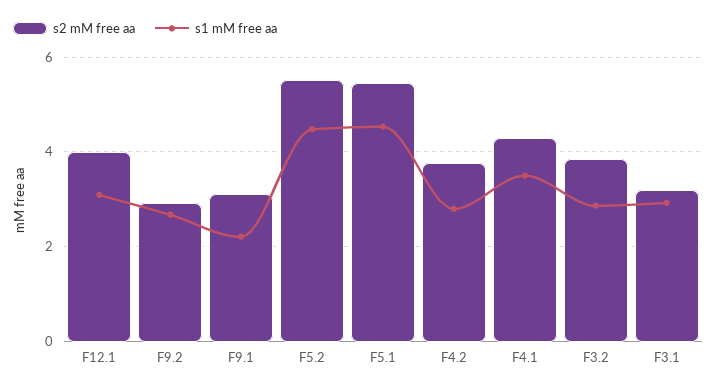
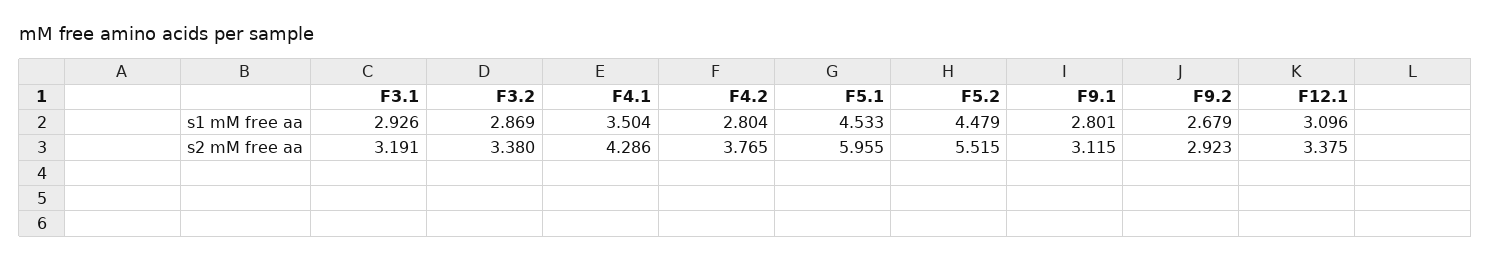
s2 mM free aa, F12.1: 4 -> 3.375
s1 mM free aa, F9.1: 2.2 -> 2.801
s2 mM free aa, F5.1: 5.4 -> 5.955
s2 mM free aa, F3.2: 3.8 -> 3.38

